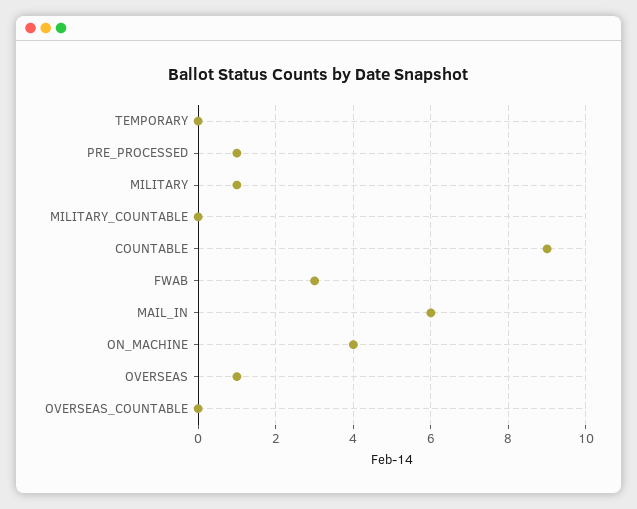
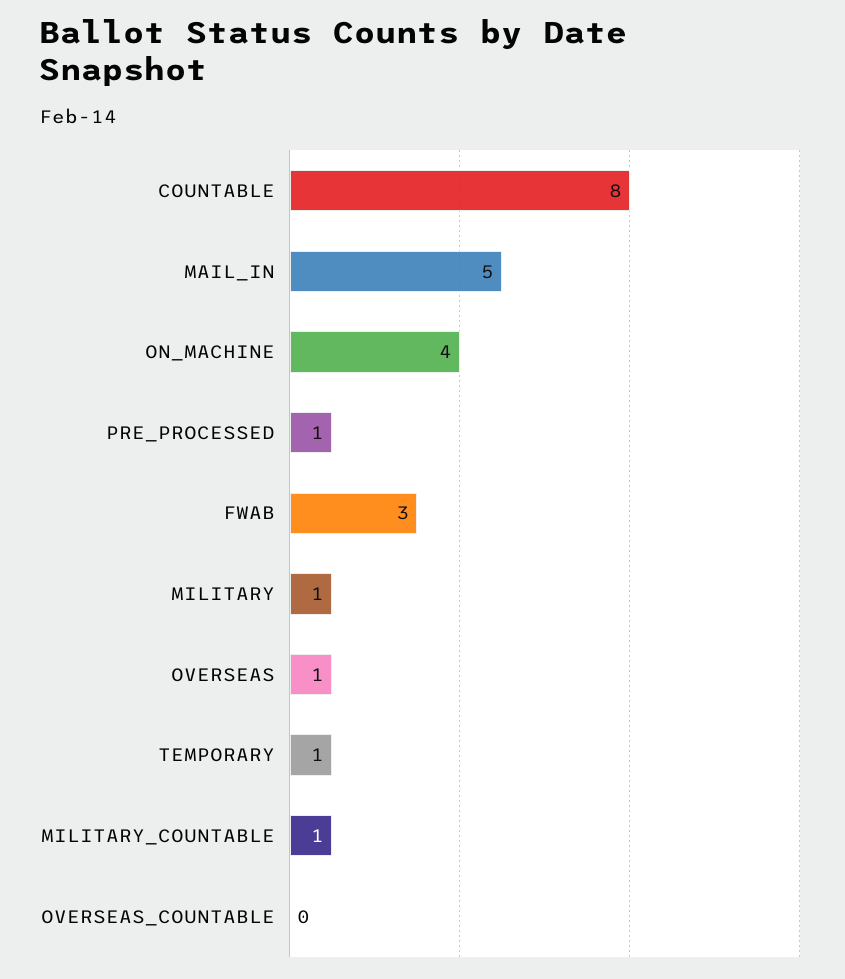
TEMPORARY: 0 -> 1
MILITARY_COUNTABLE: 0 -> 1
COUNTABLE: 9 -> 8
MAIL_IN: 6 -> 5

